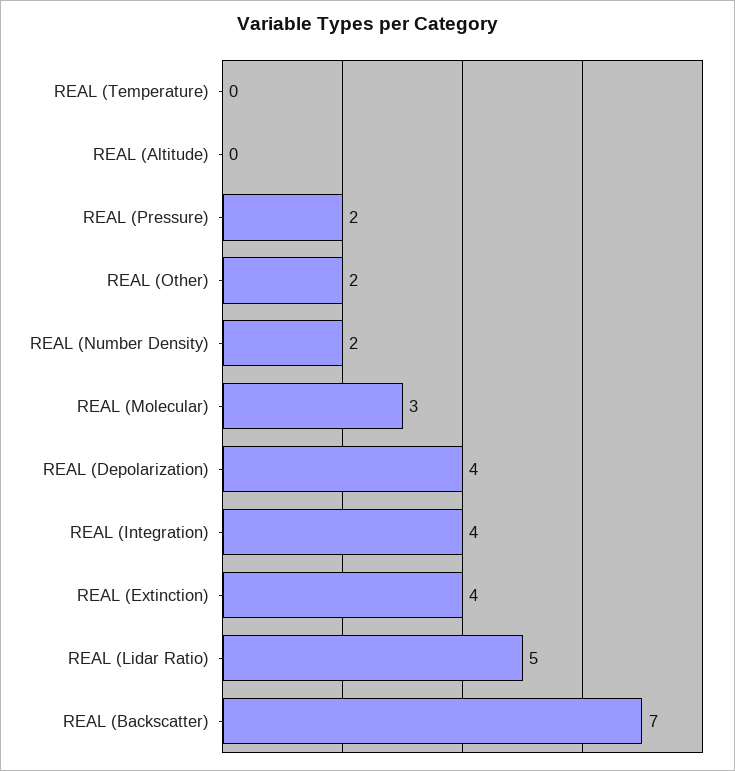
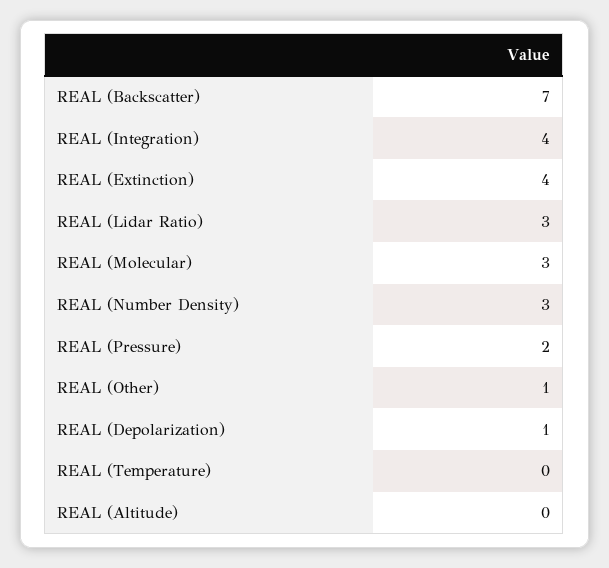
REAL (Other): 2 -> 1
REAL (Number Density): 2 -> 3
REAL (Depolarization): 4 -> 1
REAL (Lidar Ratio): 5 -> 3

